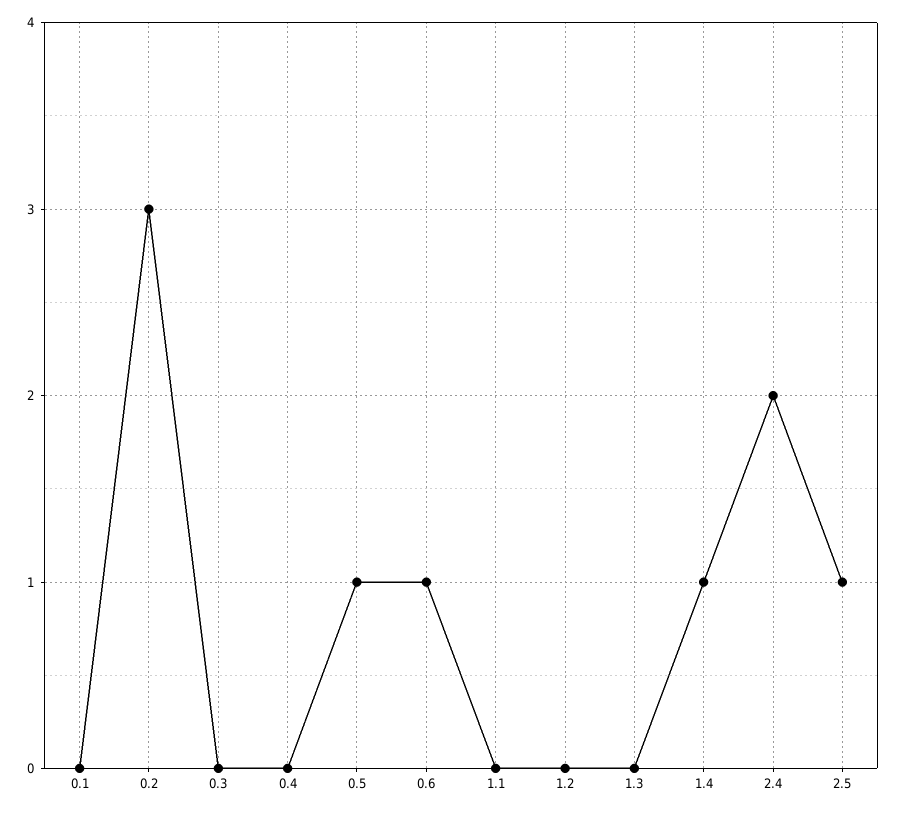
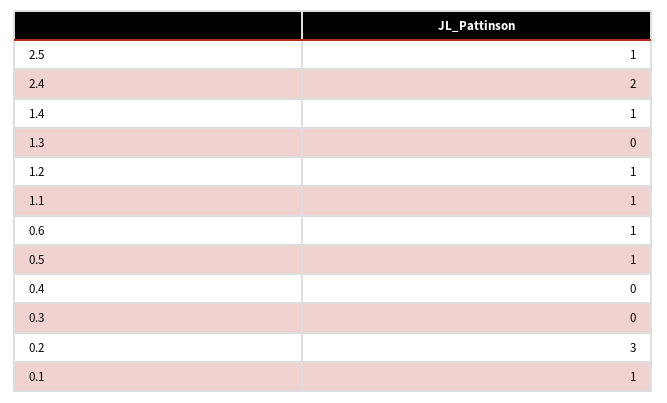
0.1: 0 -> 1
1.1: 0 -> 1
1.2: 0 -> 1

